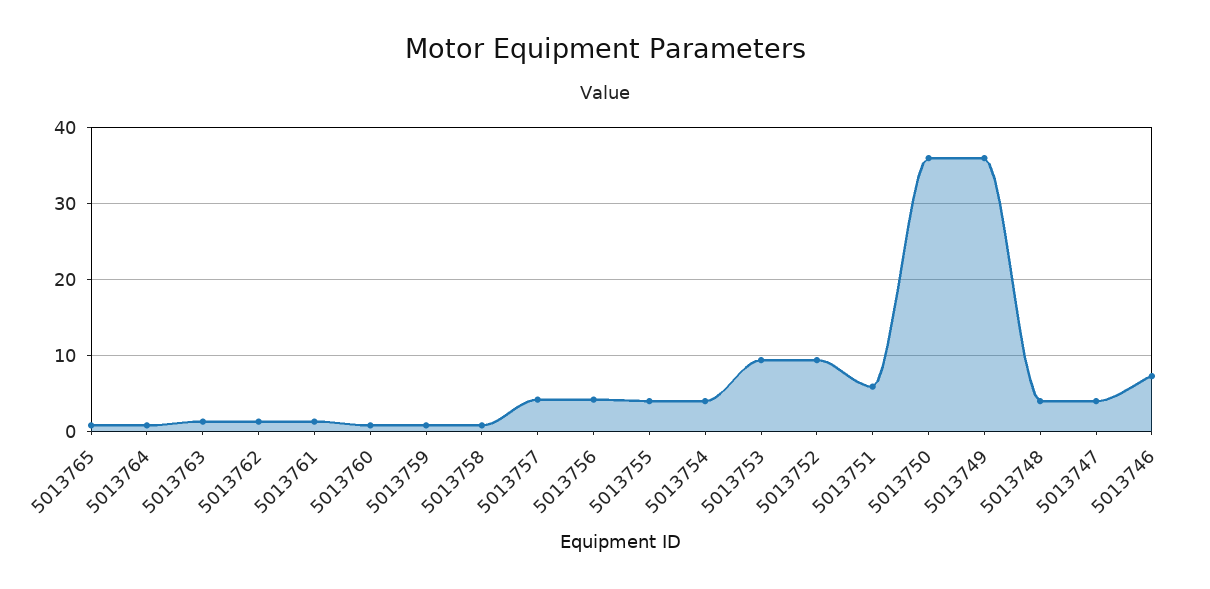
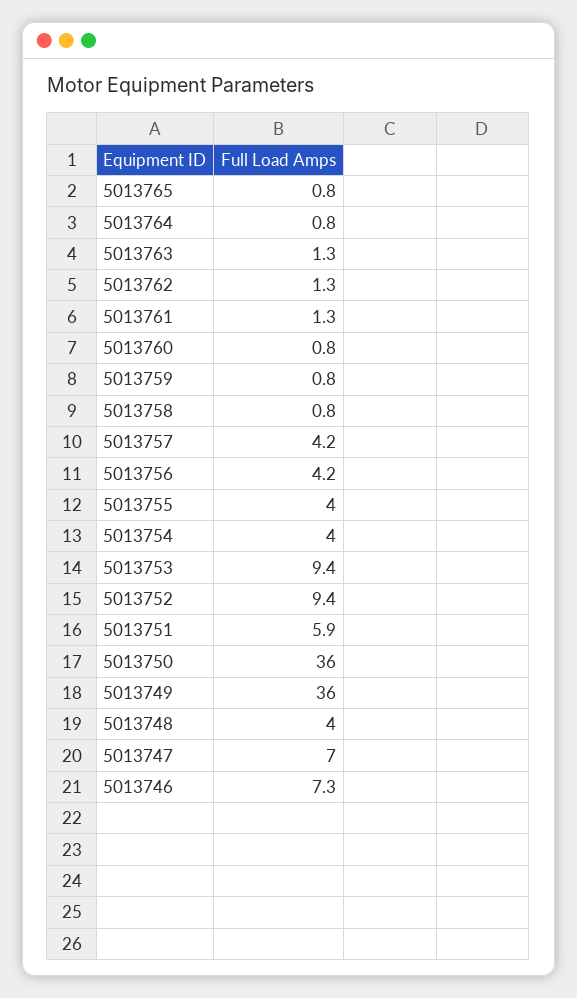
5013747: 4 -> 7

